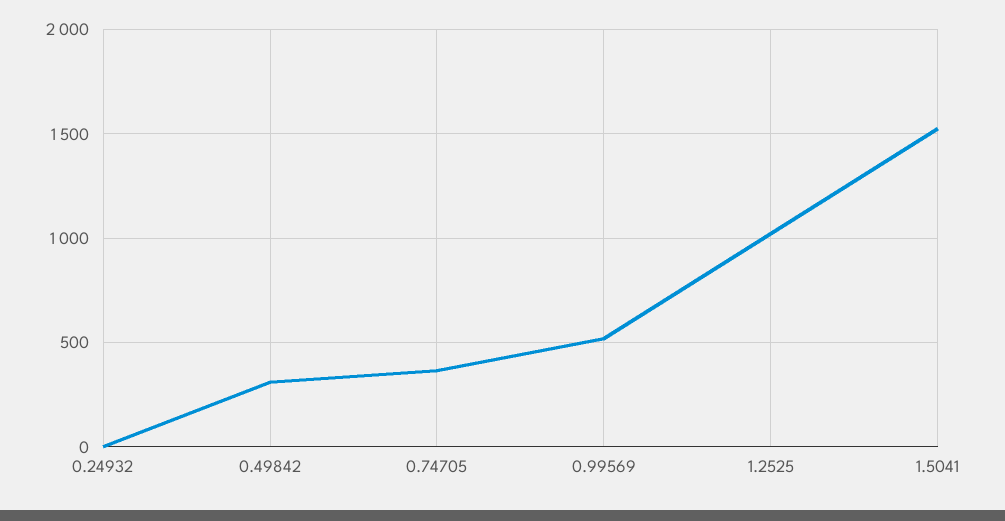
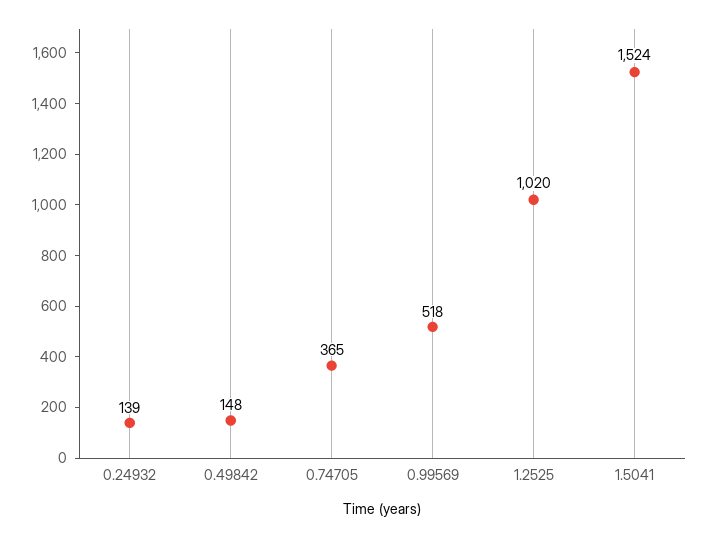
0.24932: 0 -> 139
0.49842: 300 -> 148

